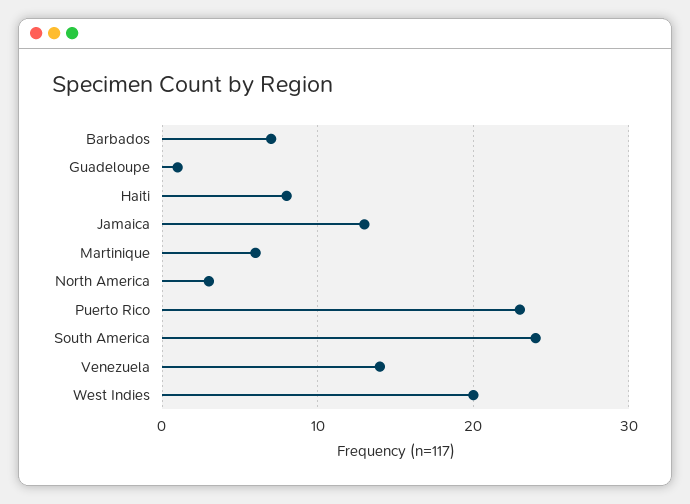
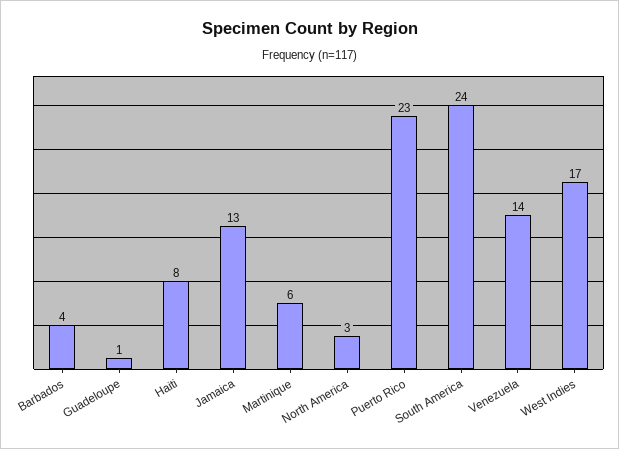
Barbados: 7 -> 4
West Indies: 20 -> 17

